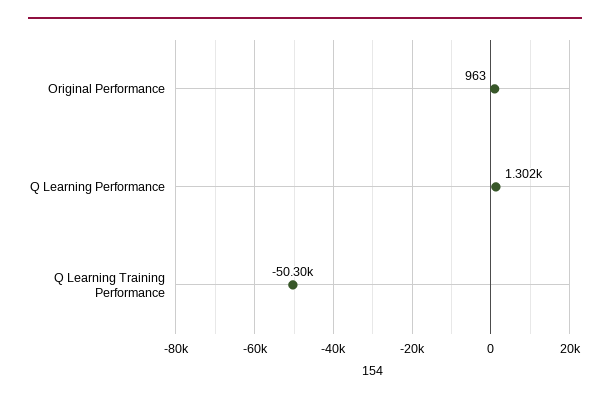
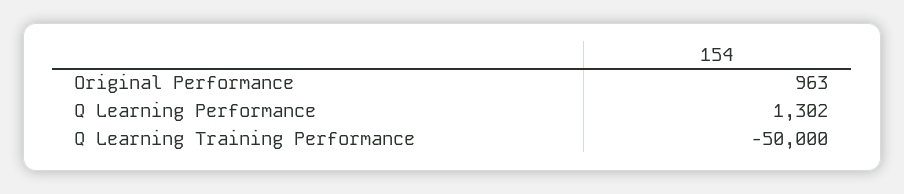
Q Learning Training Performance: -50300 -> -50000

